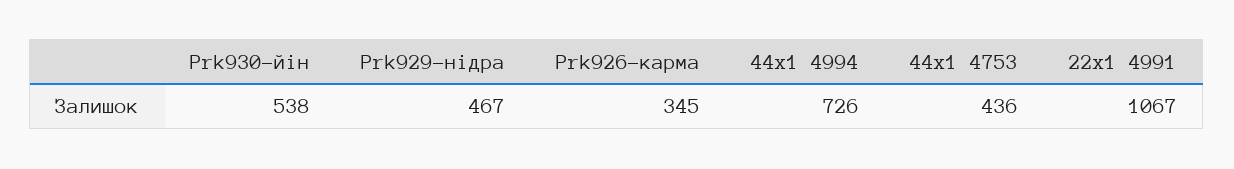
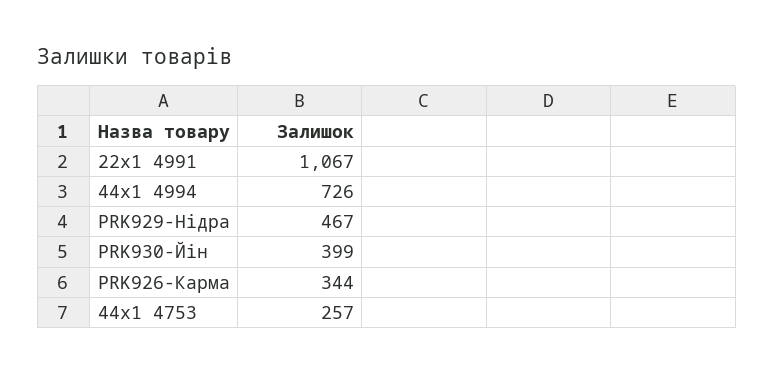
Prk930-йін: 538 -> 399
Prk926-карма: 345 -> 344
44x1 4753: 436 -> 257

